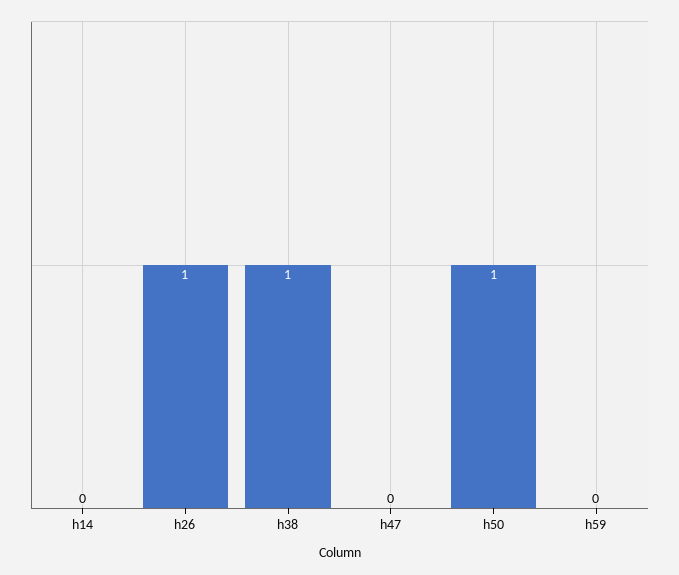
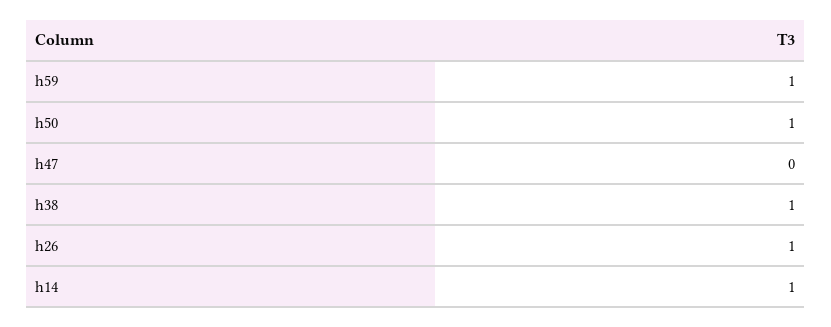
h14: 0 -> 1
h59: 0 -> 1

